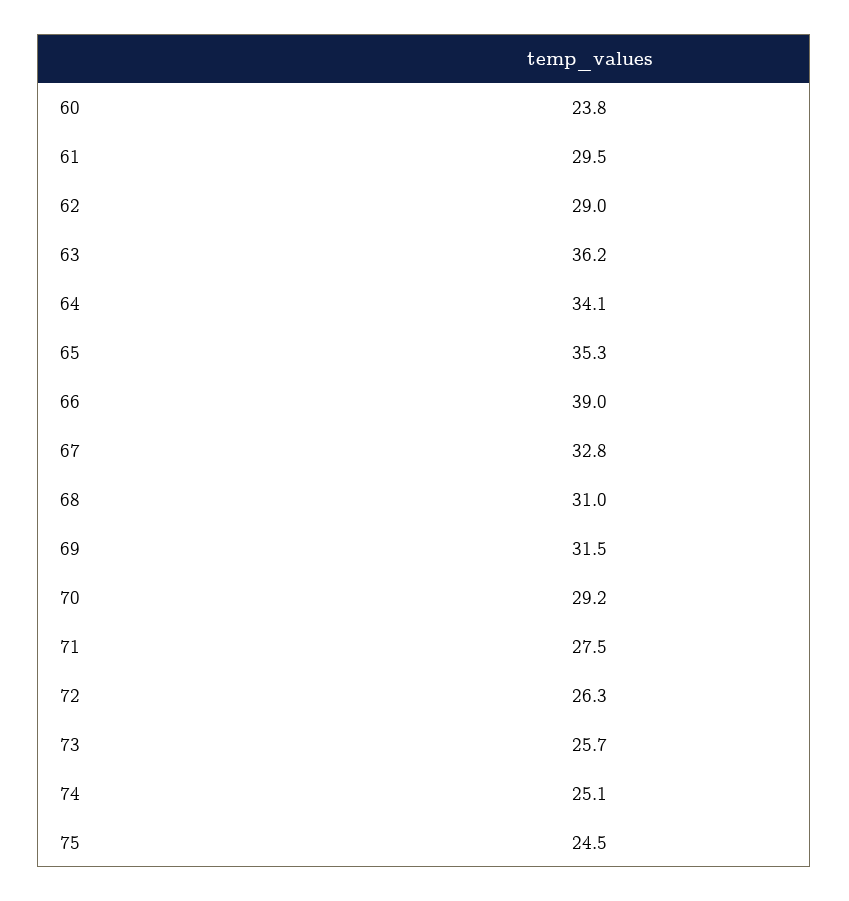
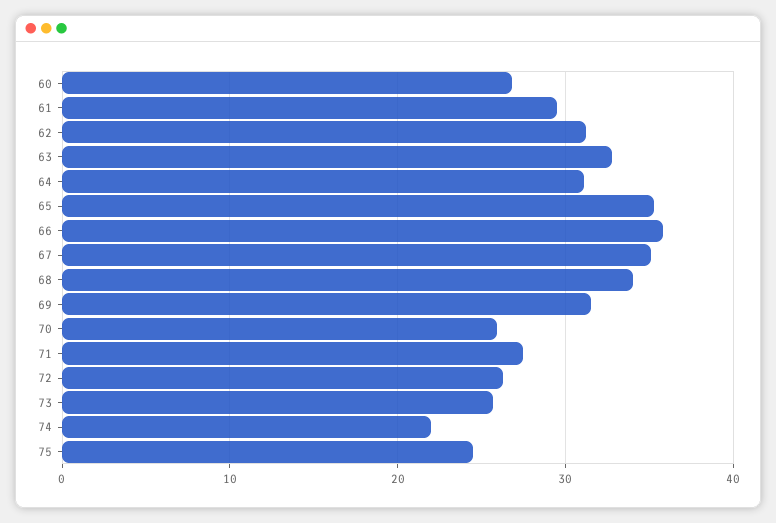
60: 23.8 -> 27
62: 29 -> 31
63: 36.2 -> 33
64: 34.1 -> 31
66: 39 -> 36
67: 32.8 -> 35
68: 31 -> 34
70: 29.2 -> 26
74: 25.1 -> 22

